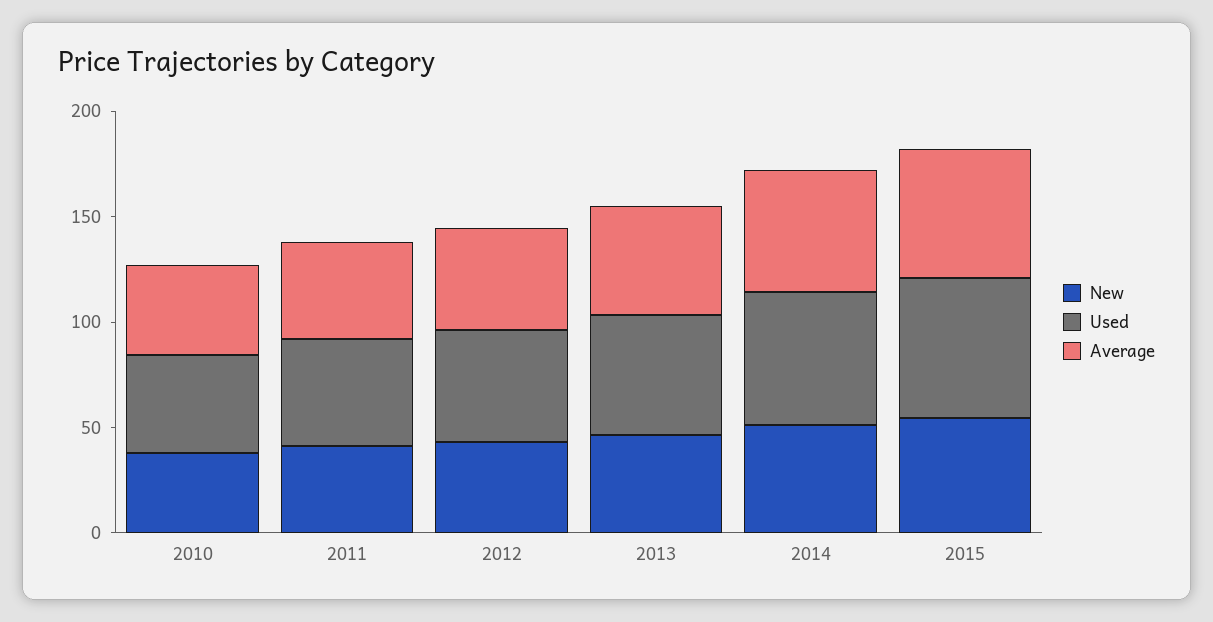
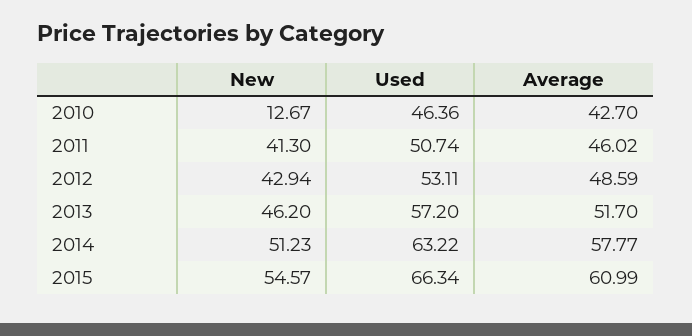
New, 2010: 40 -> 12.67

